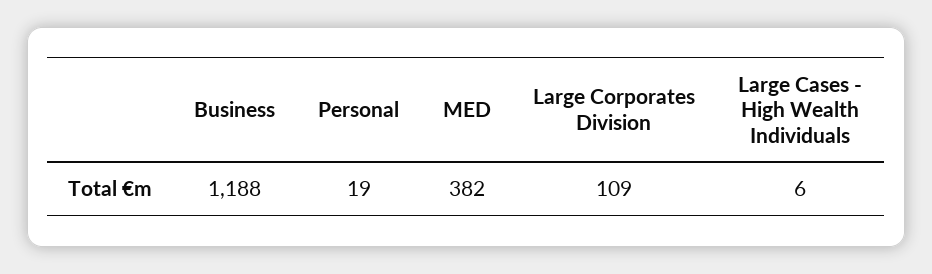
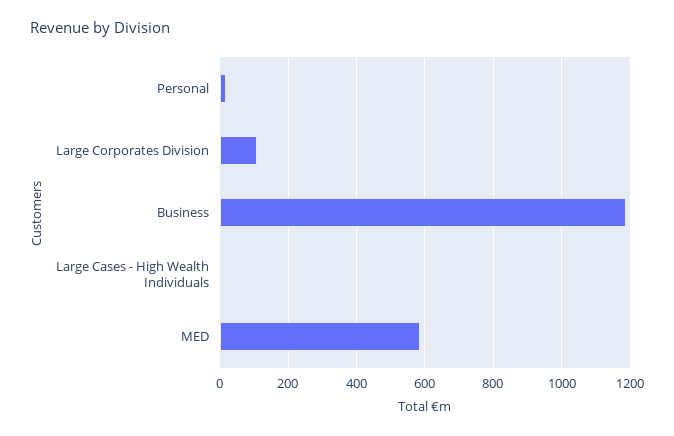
MED: 382 -> 580

